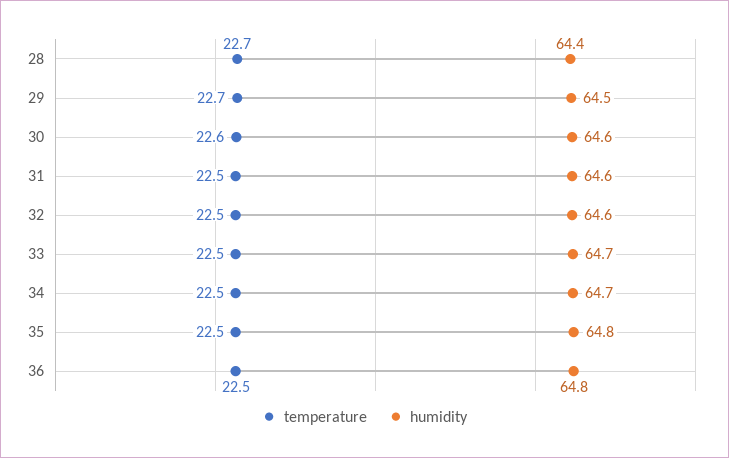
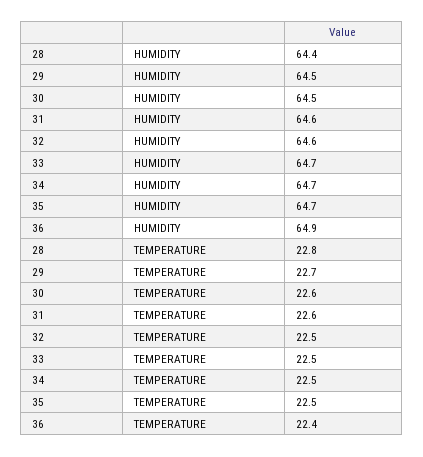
temperature, 28: 22.7 -> 22.8
humidity, 30: 64.6 -> 64.5
temperature, 31: 22.5 -> 22.6
humidity, 35: 64.8 -> 64.7
temperature, 36: 22.5 -> 22.4
humidity, 36: 64.8 -> 64.9

